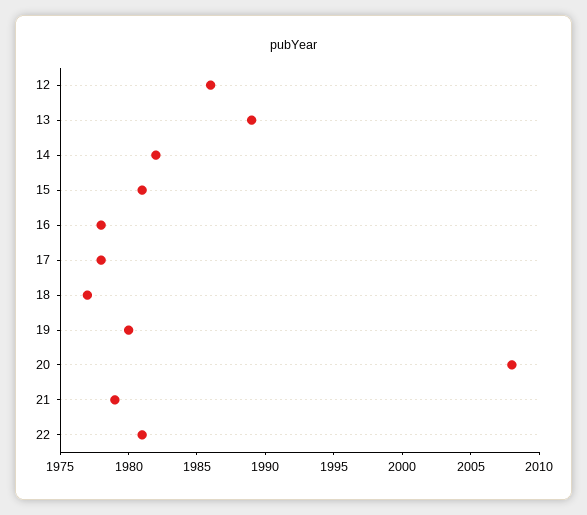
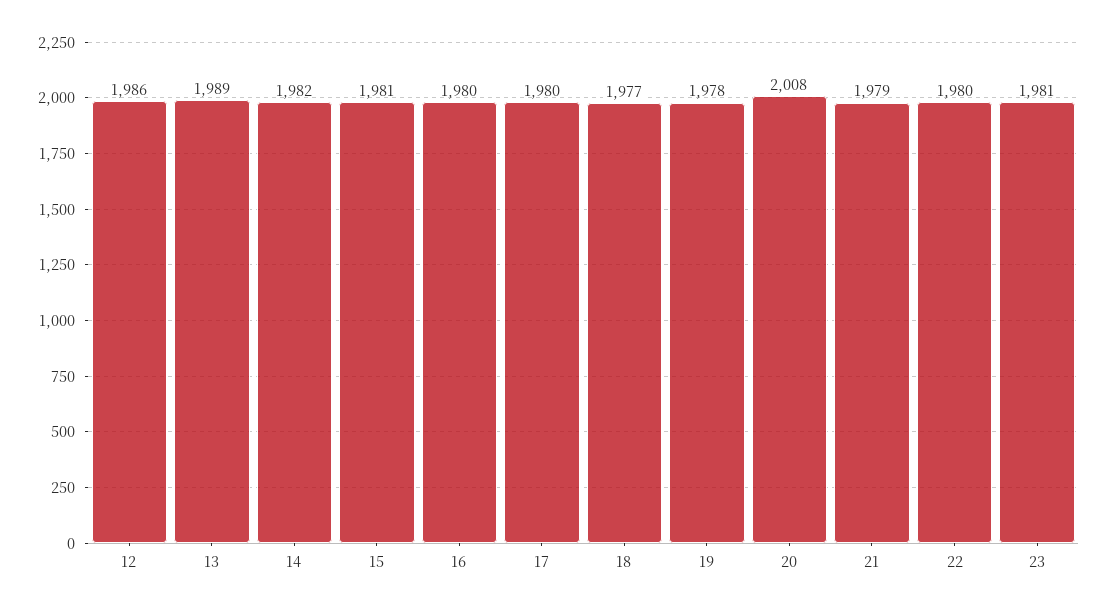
16: 1978 -> 1980
17: 1978 -> 1980
19: 1980 -> 1978
22: 1981 -> 1980
23: none -> 1981

